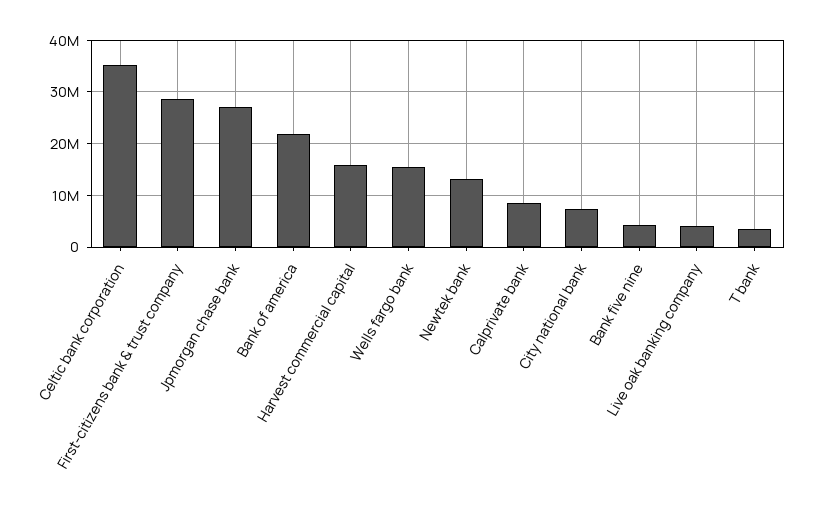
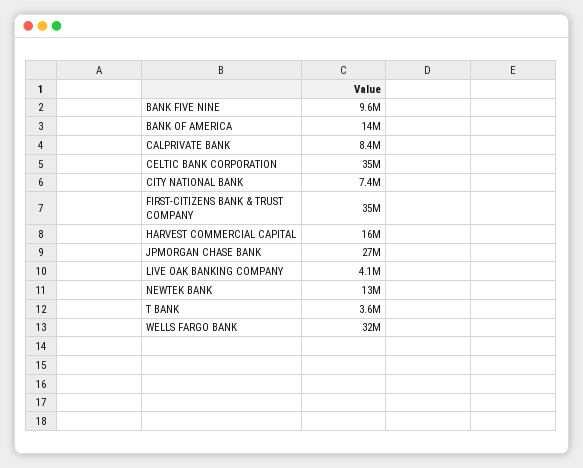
First-citizens bank & trust company: 28000000 -> 35000000
Bank of america: 22000000 -> 14000000
Wells fargo bank: 16000000 -> 32000000
Bank five nine: 4000000 -> 9600000

